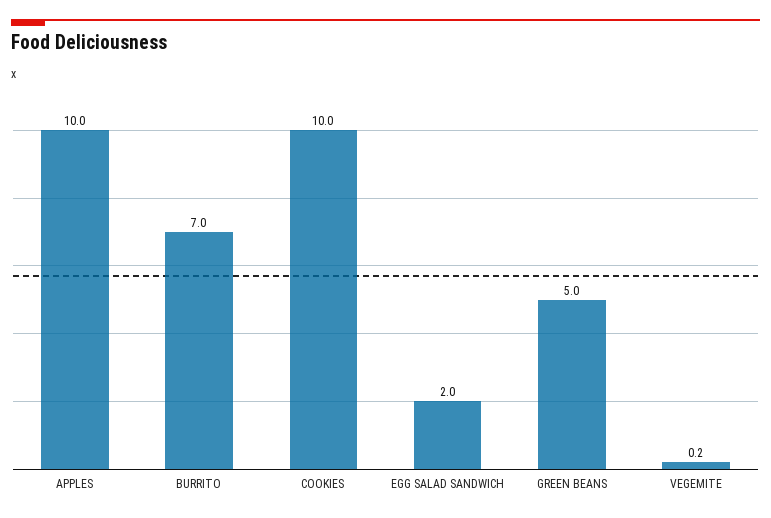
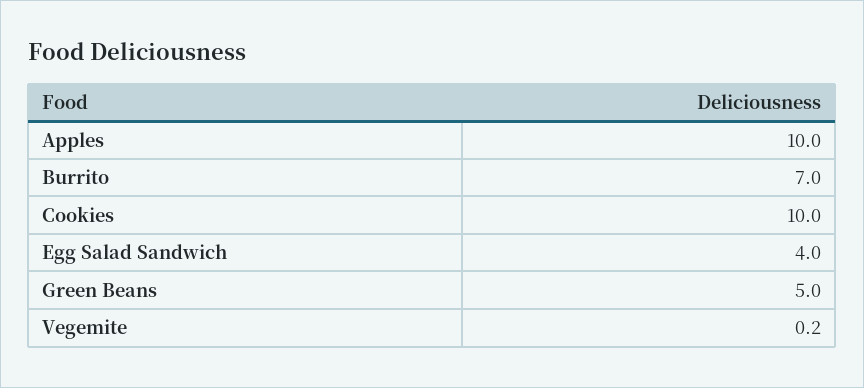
EGG SALAD SANDWICH: 2 -> 4

